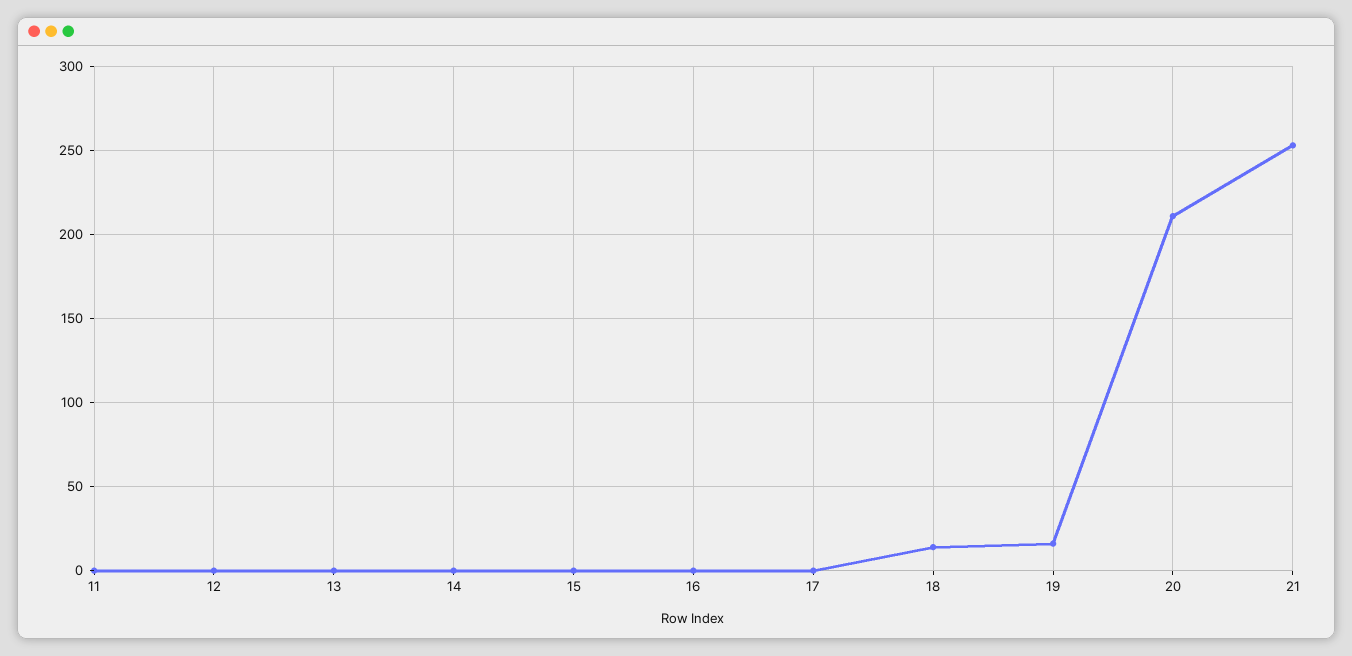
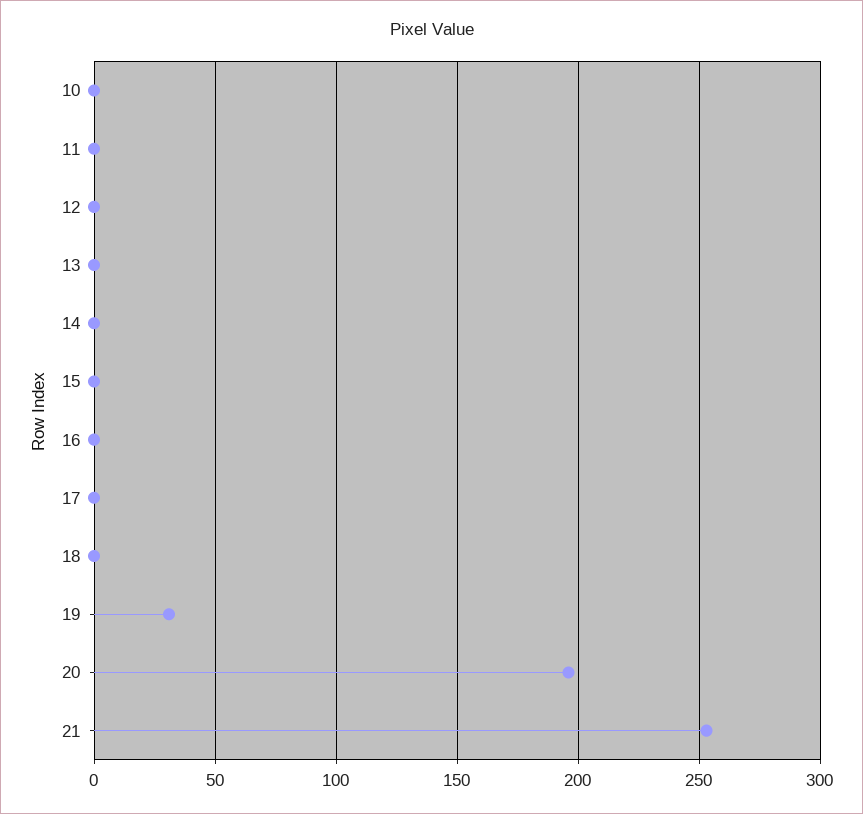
18: 15 -> 0
19: 15 -> 30
20: 210 -> 195
10: none -> 0

